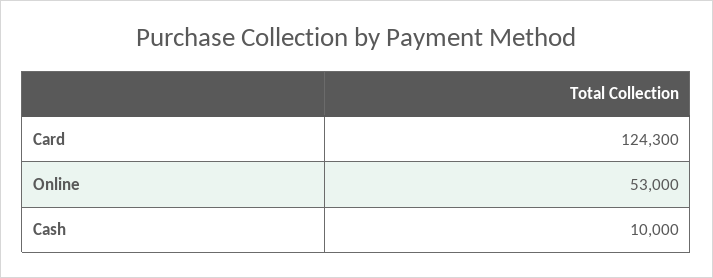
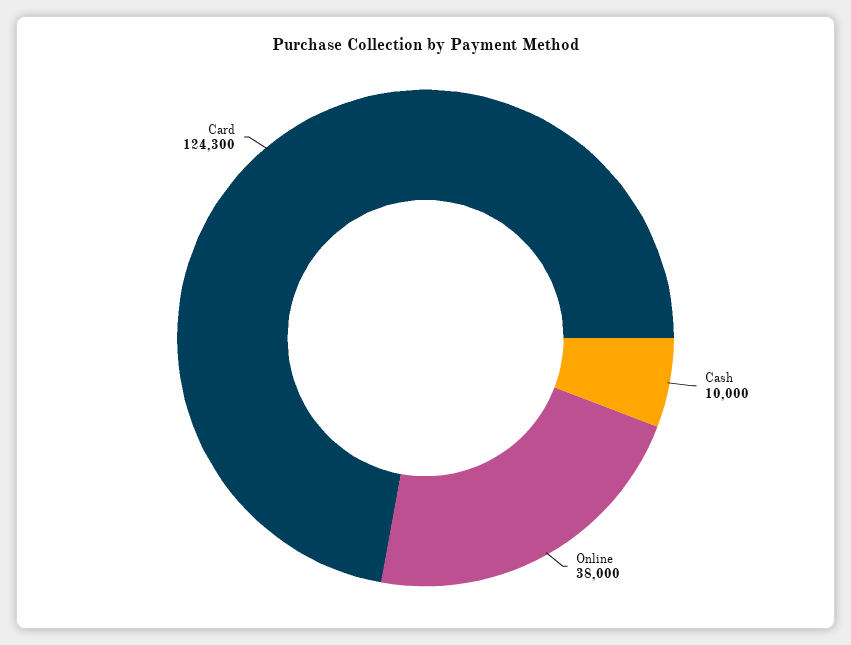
Online: 53000 -> 38000

